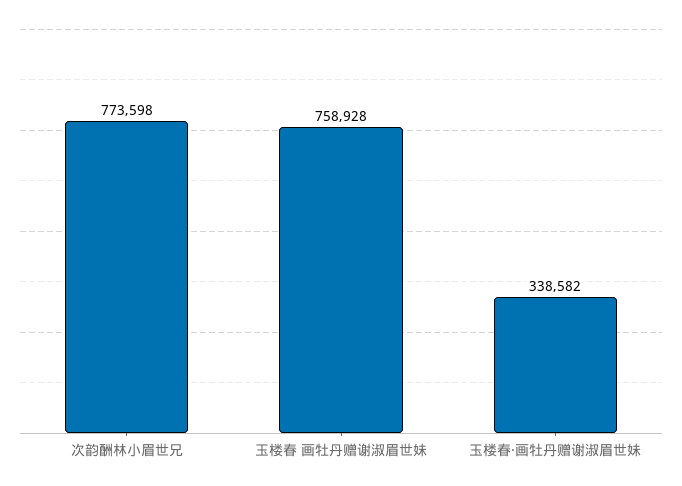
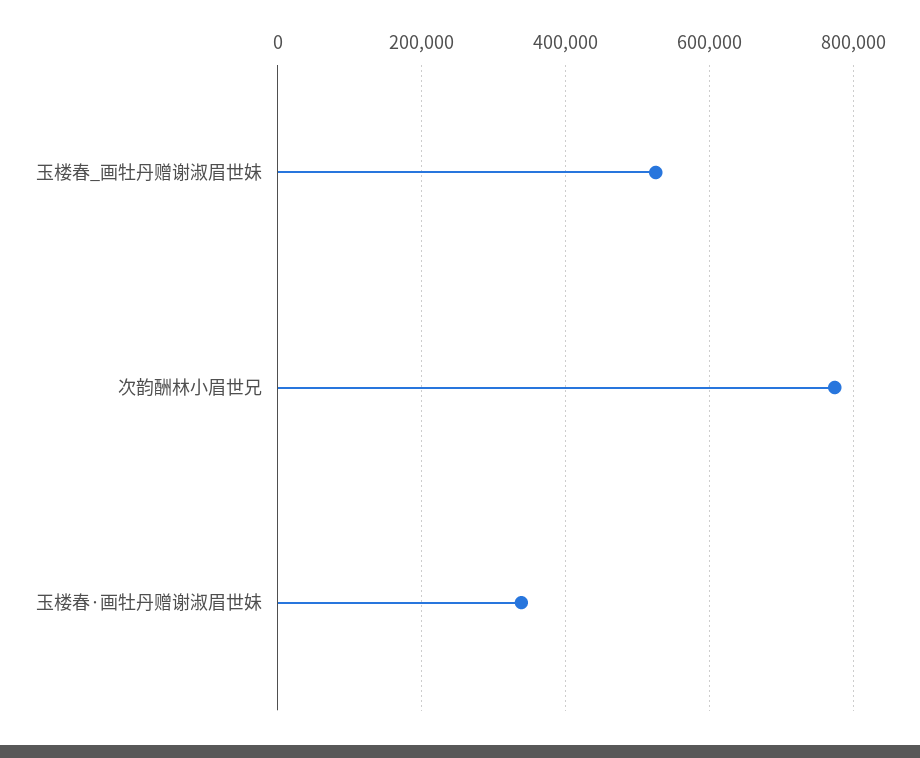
玉楼春 画牡丹赠谢淑眉世妹: 758928 -> 520000

